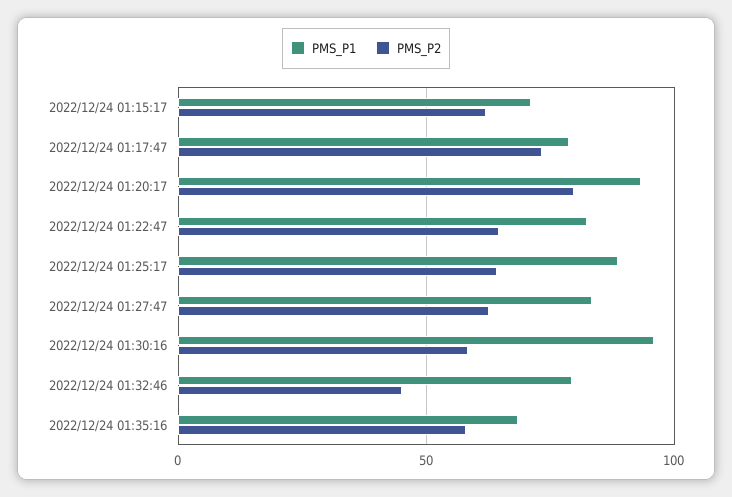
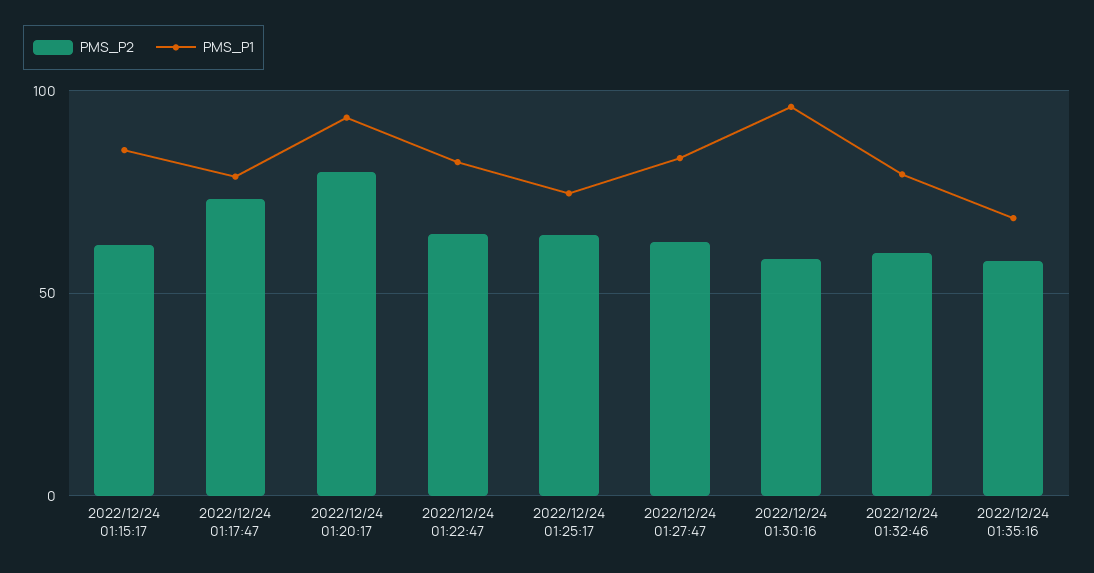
PMS_P1, 2022/12/24 01:15:17: 70 -> 85
PMS_P1, 2022/12/24 01:25:17: 90 -> 75
PMS_P2, 2022/12/24 01:32:46: 45 -> 60

